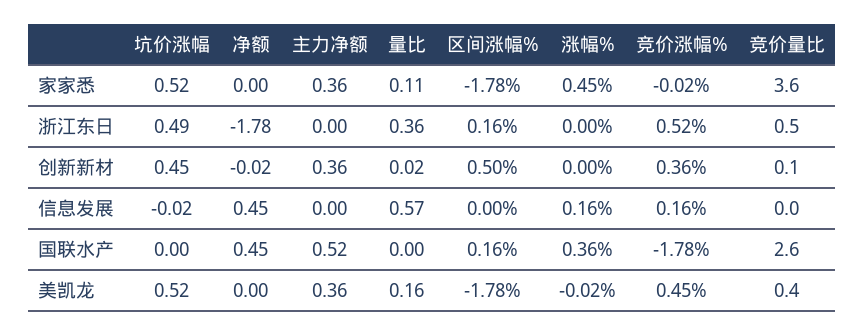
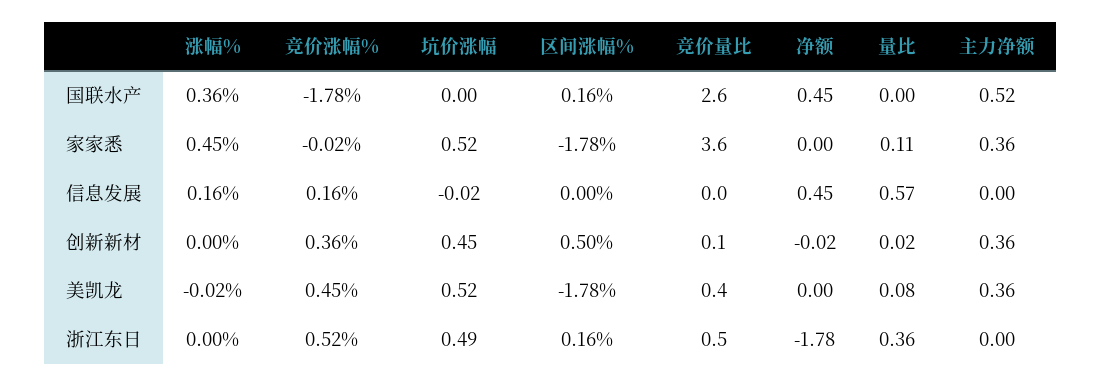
量比, 美凯龙: 0.16 -> 0.08

